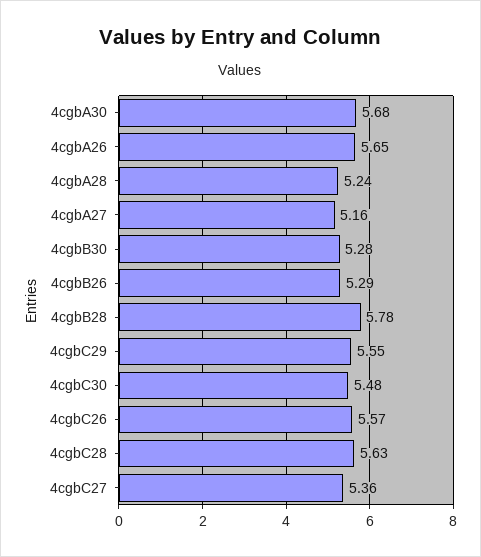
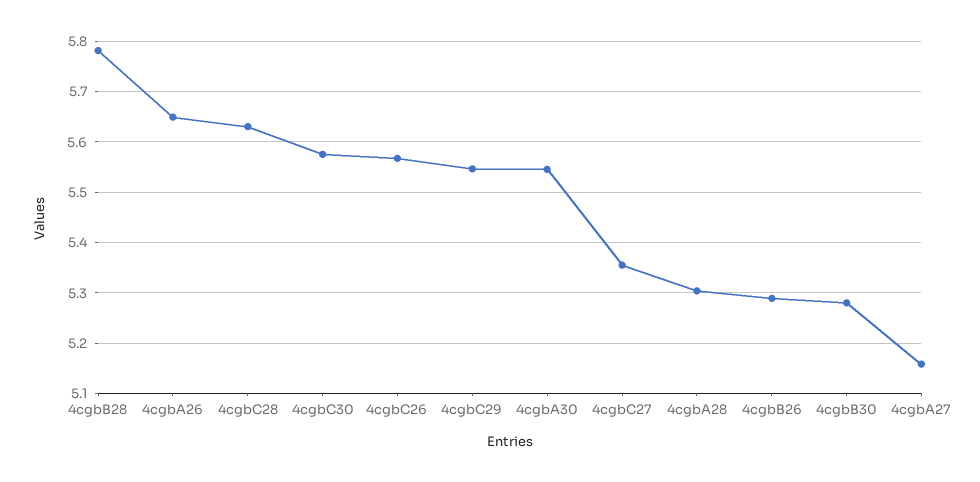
4cgbA30: 5.68 -> 5.54
4cgbA28: 5.24 -> 5.3
4cgbC30: 5.48 -> 5.58

